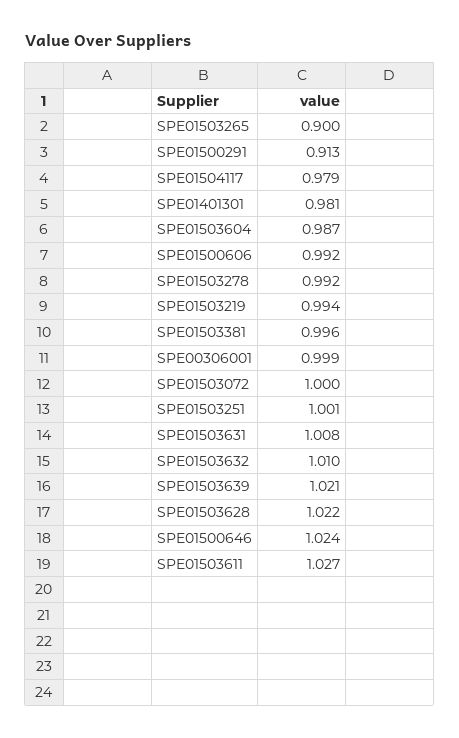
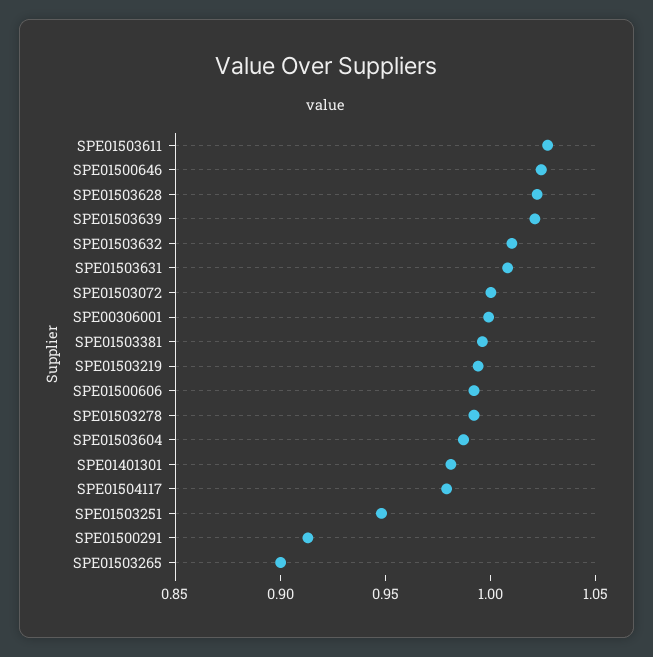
SPE01503251: 1.001 -> 0.95

